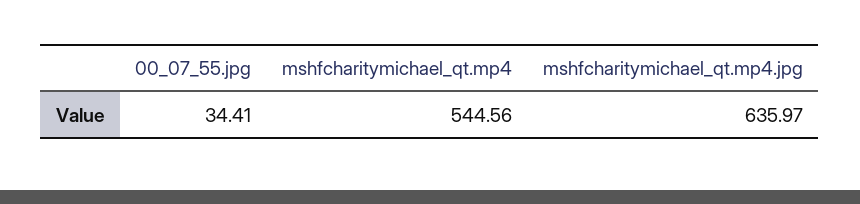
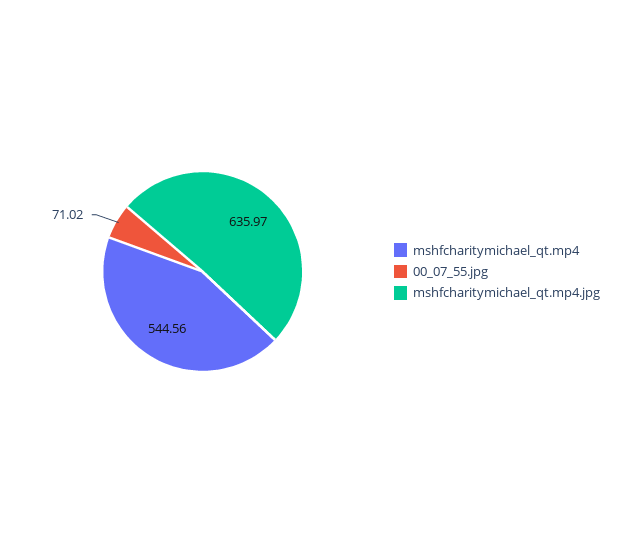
00_07_55.jpg: 34.41 -> 71.02

